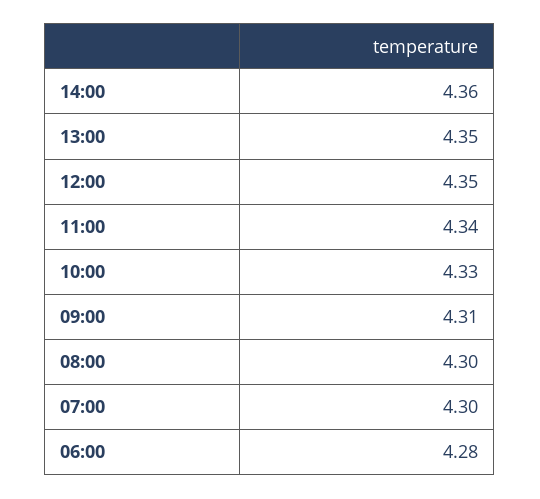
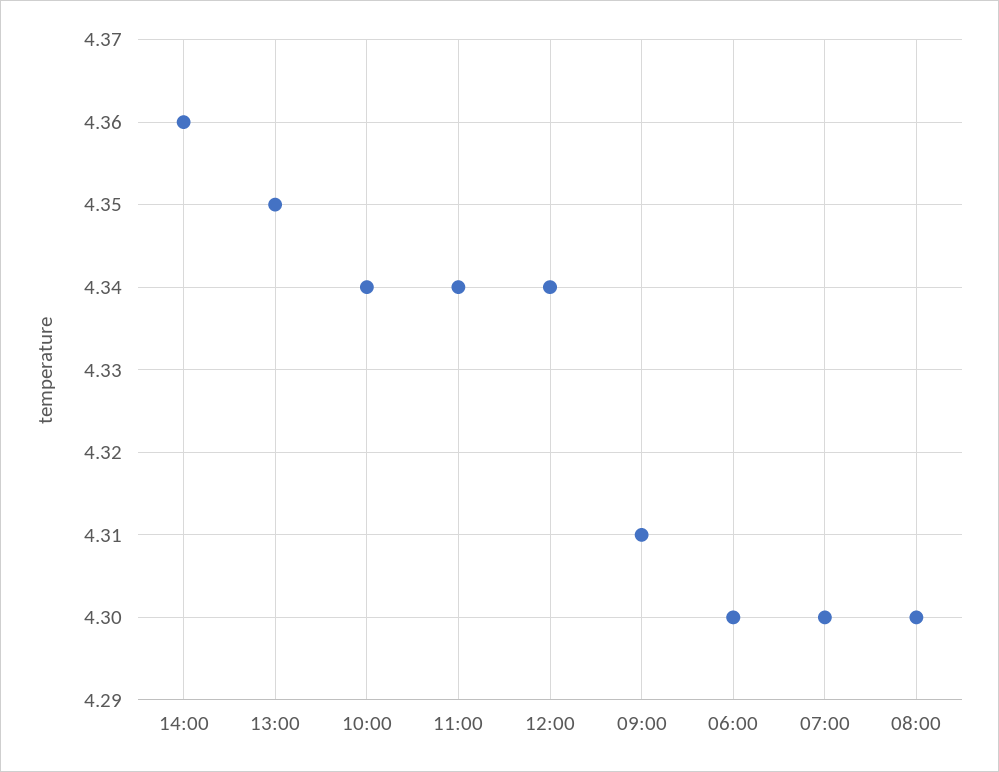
12:00: 4.35 -> 4.34
10:00: 4.33 -> 4.34
06:00: 4.28 -> 4.3

